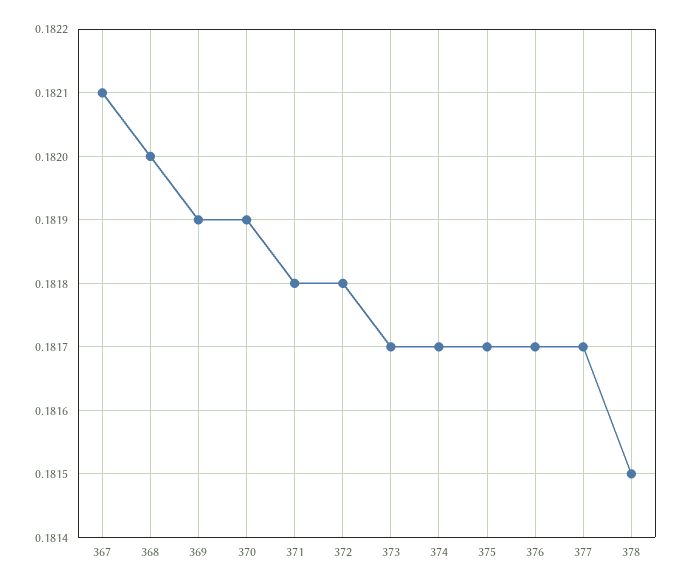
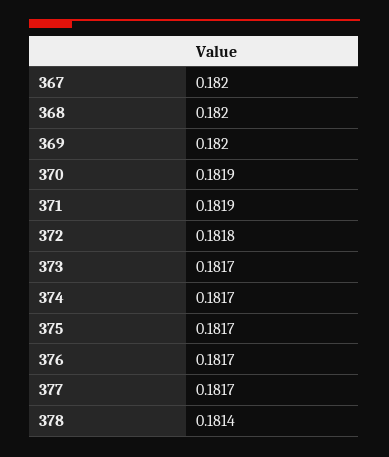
367: 0.1821 -> 0.182
369: 0.1819 -> 0.182
371: 0.1818 -> 0.1819
378: 0.1815 -> 0.1814

